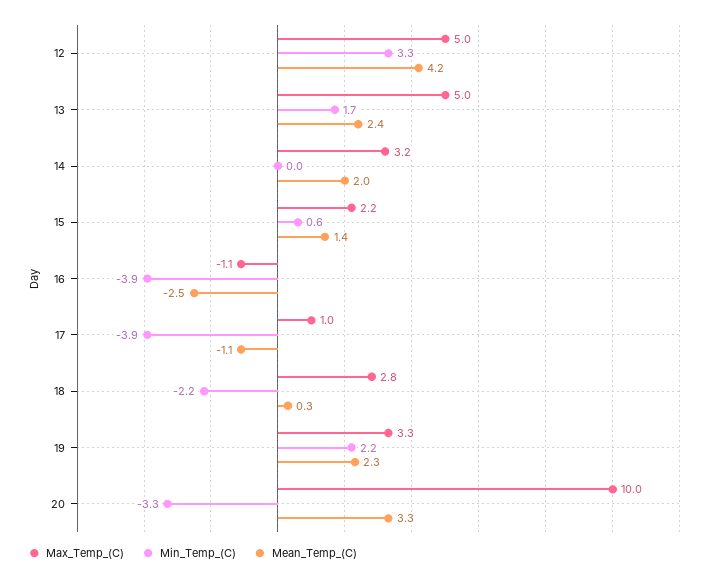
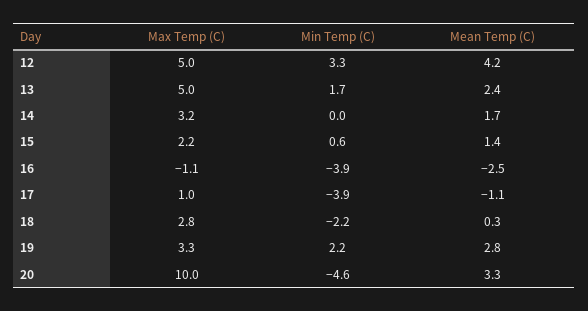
Mean_Temp_(C), 14: 2 -> 1.7
Mean_Temp_(C), 19: 2.3 -> 2.8
Min_Temp_(C), 20: -3.3 -> -4.6

